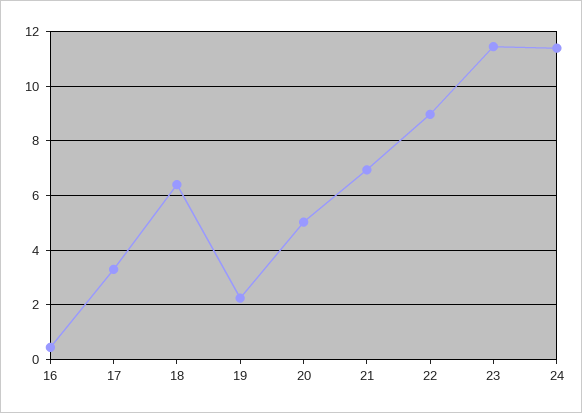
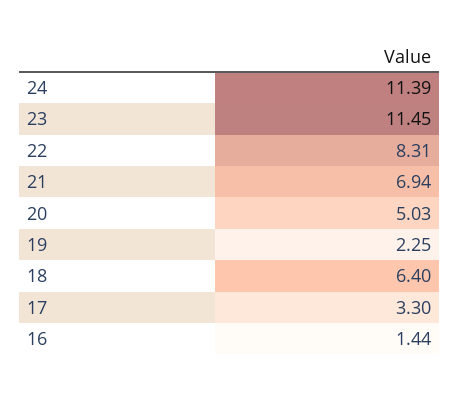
16: 0.5 -> 1.44
22: 9 -> 8.31

